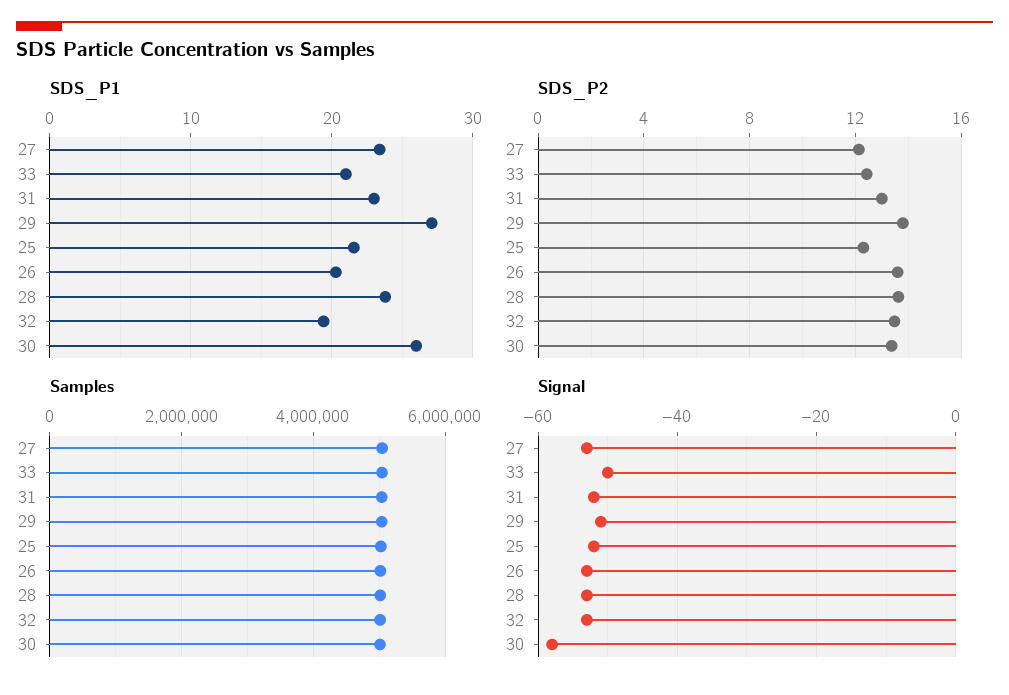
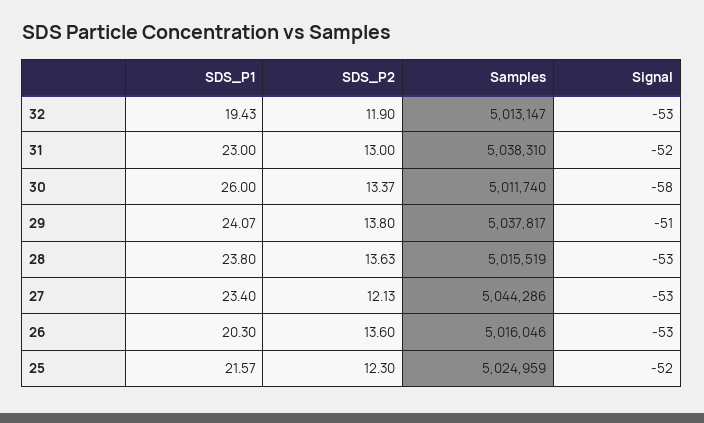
SDS_P1, 33: 21 -> none
SDS_P1, 29: 27 -> 24.07
SDS_P2, 33: 12.5 -> none
SDS_P2, 32: 13.5 -> 11.9
Samples, 33: 5000000 -> none
Signal, 33: -50 -> none

